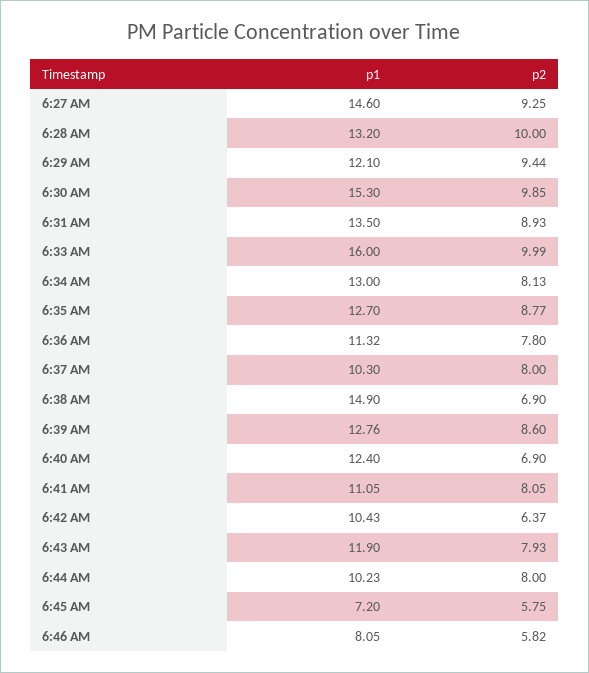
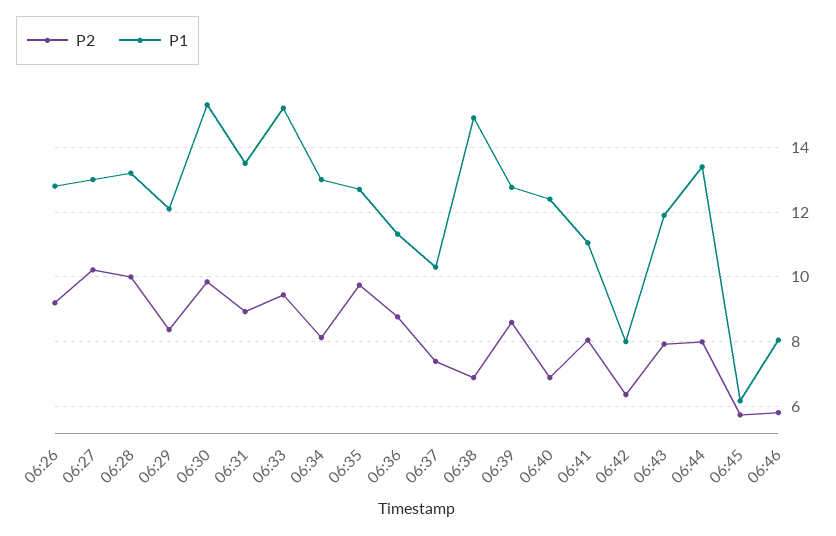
p1, 6:27 AM: 14.6 -> 13
p2, 6:27 AM: 9.25 -> 10.2
p2, 6:29 AM: 9.44 -> 8.4
p1, 6:33 AM: 16 -> 15.2
p2, 6:33 AM: 9.99 -> 9.4
p2, 6:35 AM: 8.77 -> 9.8
p2, 6:36 AM: 7.8 -> 8.8
p2, 6:37 AM: 8 -> 7.4
p1, 6:42 AM: 10.43 -> 8
p1, 6:44 AM: 10.23 -> 13.4
p1, 6:45 AM: 7.2 -> 6.2
p2, 06:26: none -> 9.2
p1, 06:26: none -> 12.8

